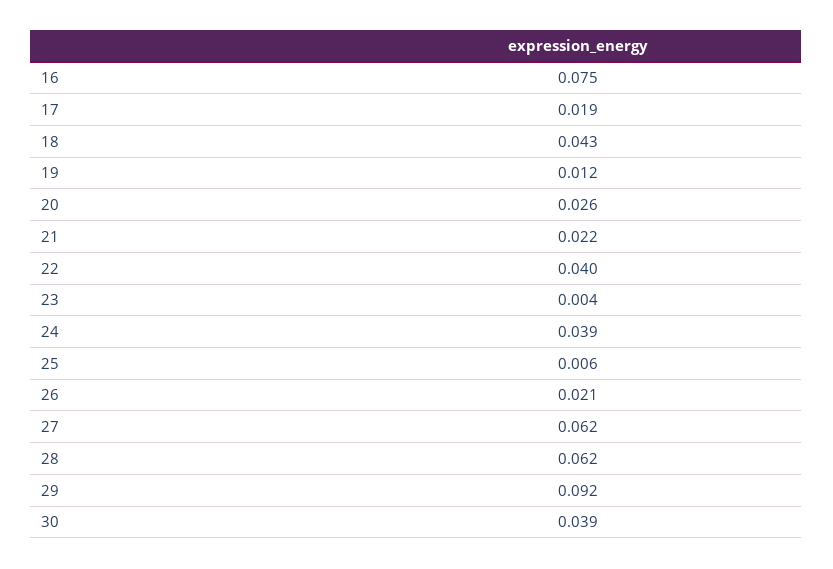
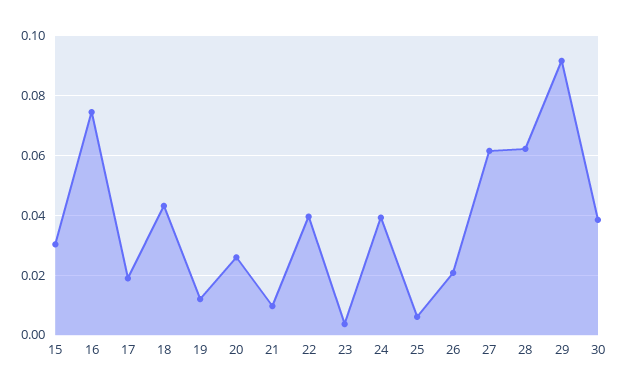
21: 0.022 -> 0.01
15: none -> 0.03

